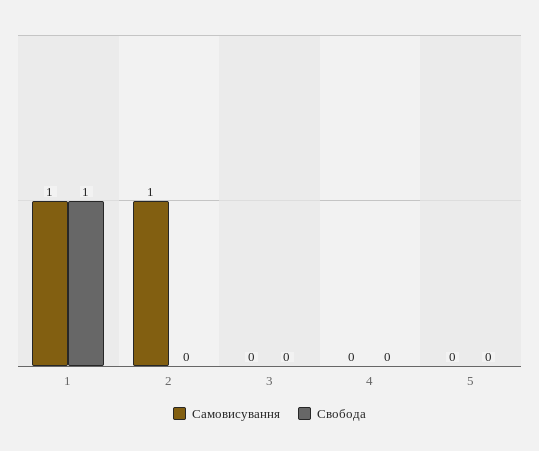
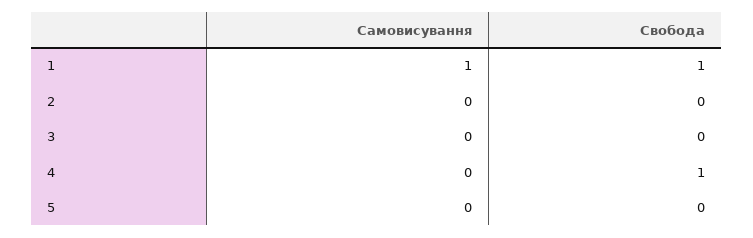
Самовисування, 2: 1 -> 0
Свобода, 4: 0 -> 1

